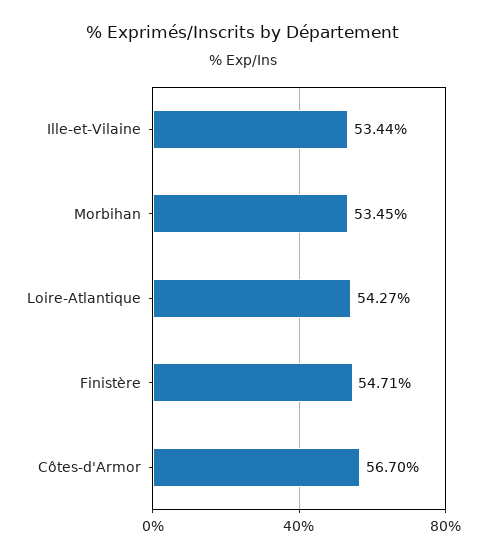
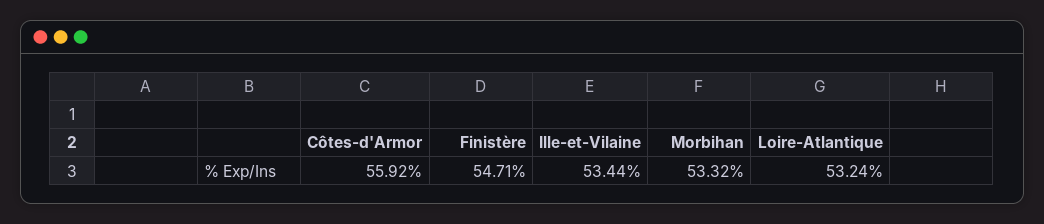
Morbihan: 53.45 -> 53.32
Loire-Atlantique: 54.27 -> 53.24
Côtes-d'Armor: 56.7 -> 55.92

